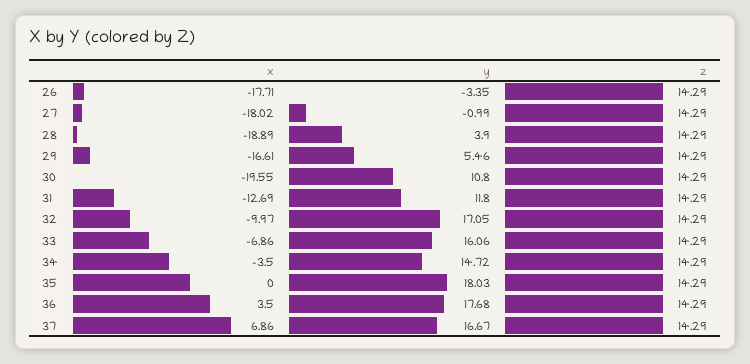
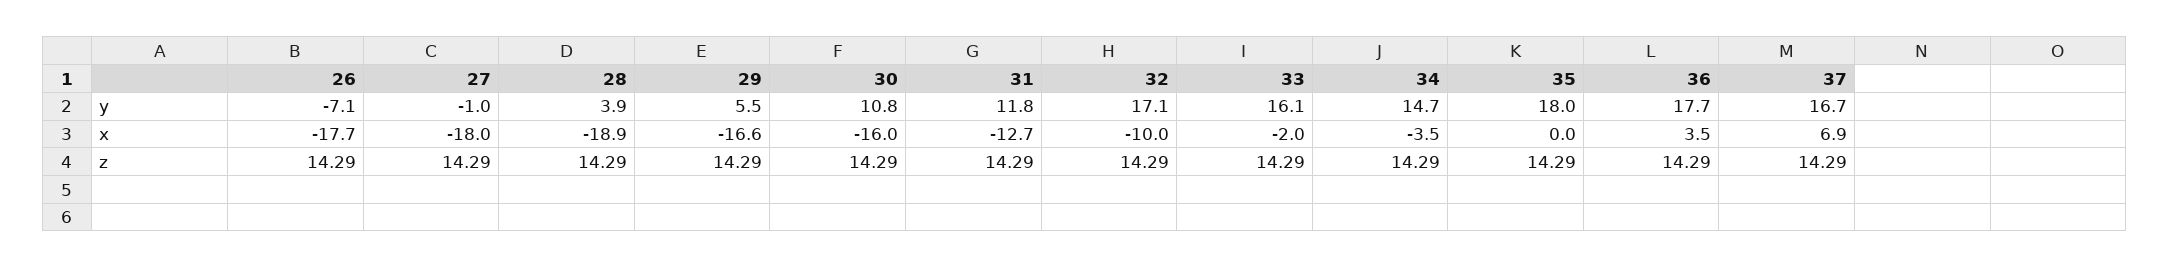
y, 26: -3.35 -> -7.1
x, 30: -19.55 -> -16
x, 33: -6.86 -> -2

